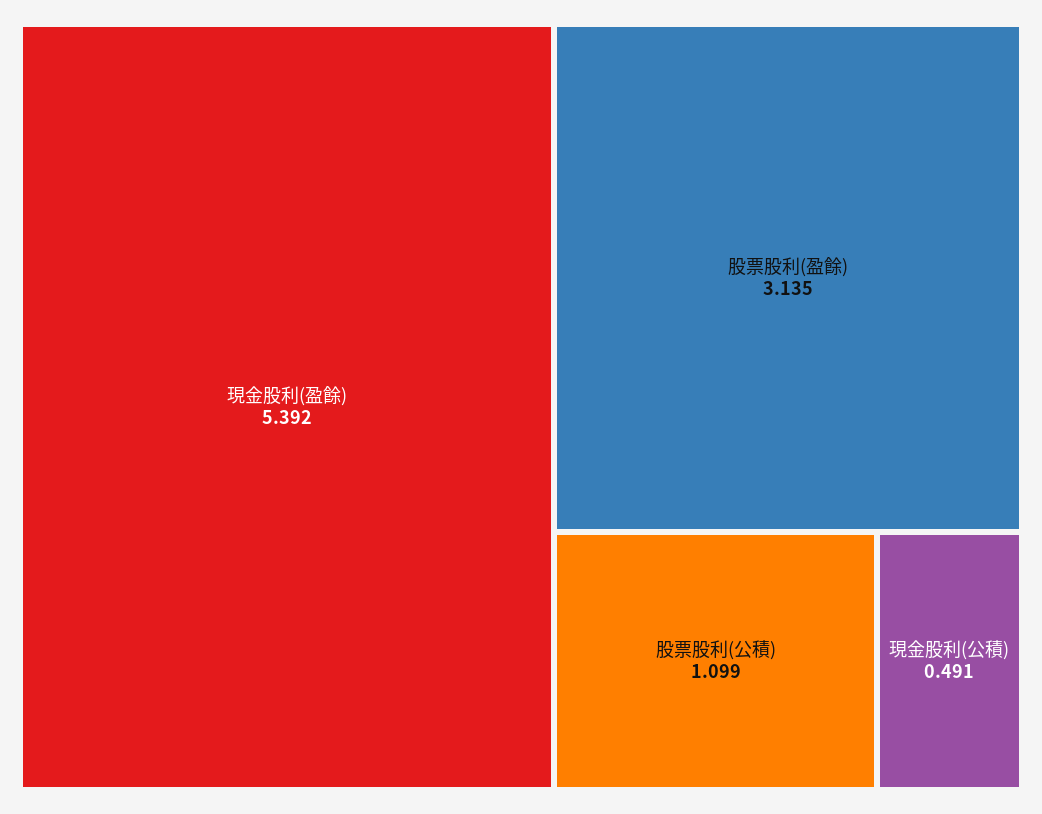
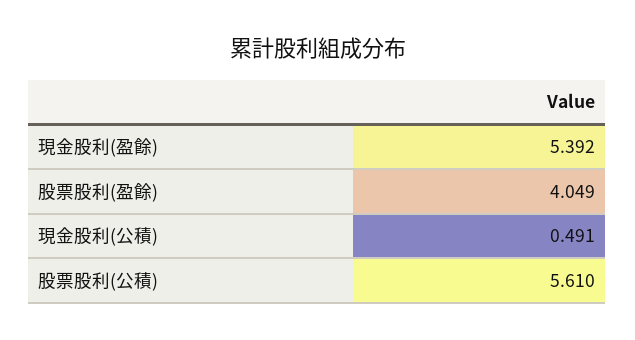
股票股利(盈餘): 3.135 -> 4.049
股票股利(公積): 1.099 -> 5.61

